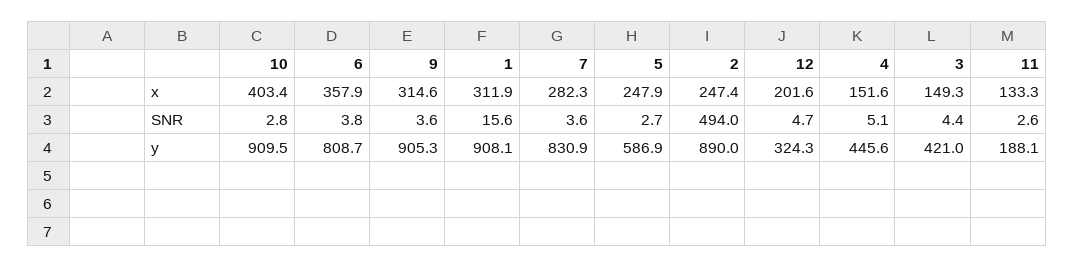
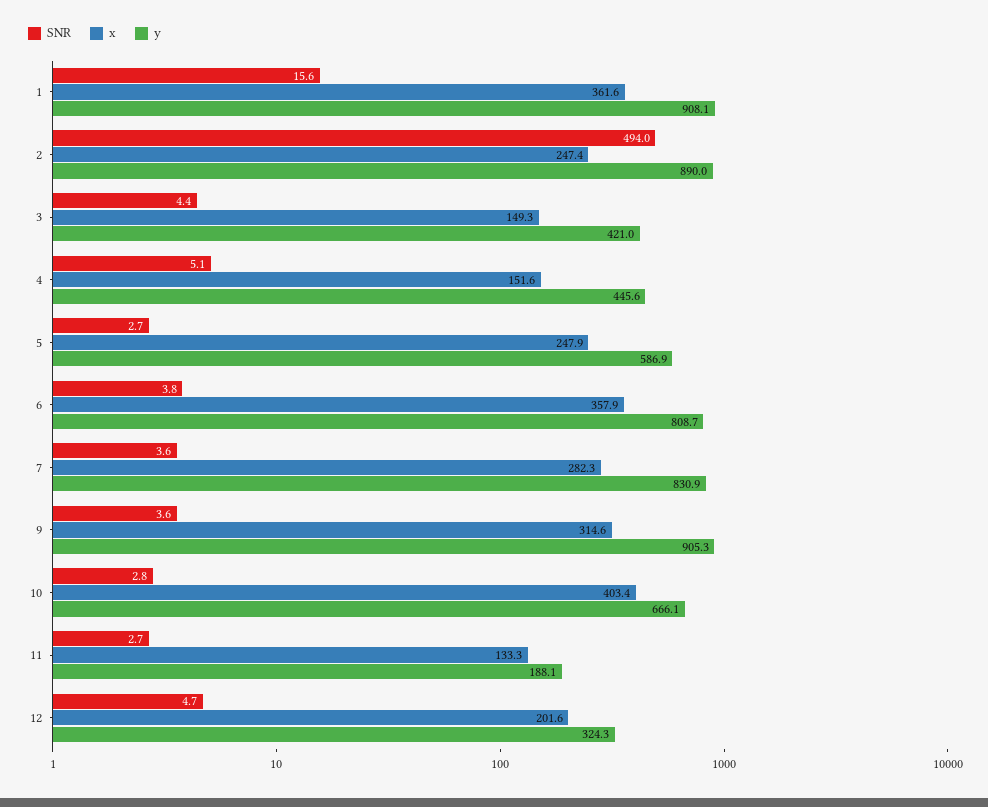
x, 1: 311.9 -> 361.6
SNR, 11: 2.6 -> 2.7
y, 10: 909.5 -> 666.1

